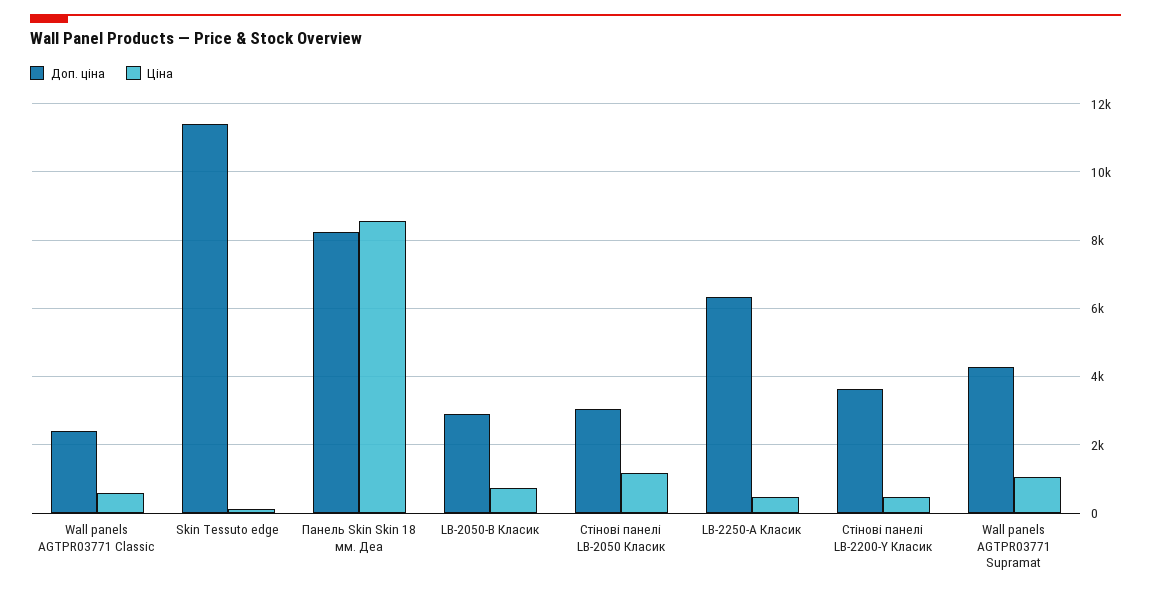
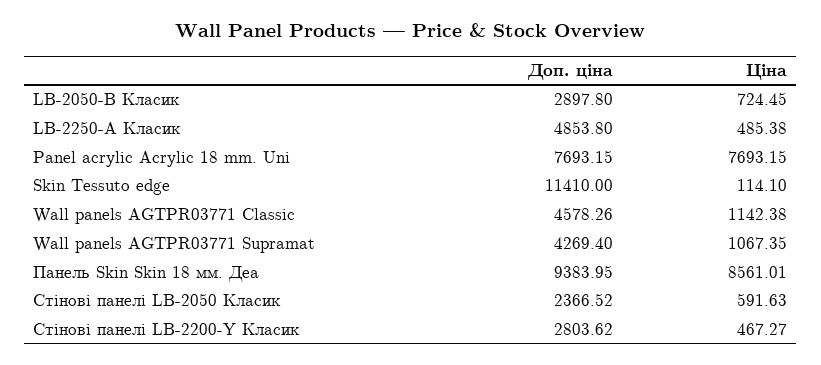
Доп. ціна, Wall panels AGTPR03771 Classic: 2400 -> 4578.26
Ціна, Wall panels AGTPR03771 Classic: 600 -> 1142.38
Доп. ціна, Панель Skin Skin 18 мм. Деа: 8200 -> 9383.95
Доп. ціна, Стінові панелі LB-2050 Класик: 3000 -> 2366.52
Ціна, Стінові панелі LB-2050 Класик: 1200 -> 591.63
Доп. ціна, LB-2250-А Класик: 6400 -> 4853.8
Доп. ціна, Стінові панелі LB-2200-Y Класик: 3600 -> 2803.62
Доп. ціна, Panel acrylic Acrylic 18 mm. Uni: none -> 7693.15
Ціна, Panel acrylic Acrylic 18 mm. Uni: none -> 7693.15

